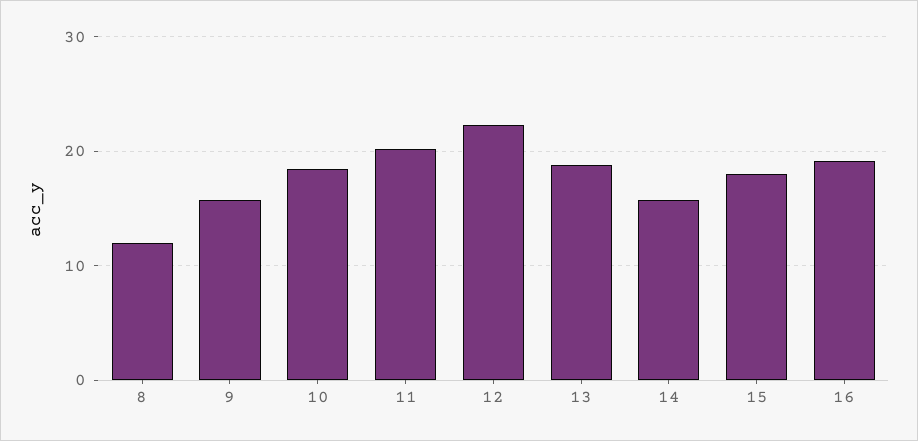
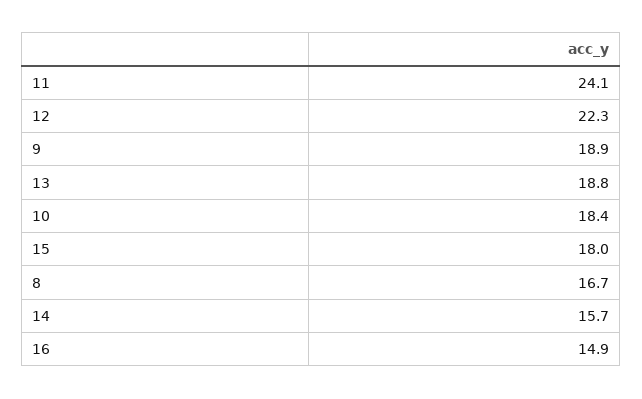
8: 12 -> 16.7
9: 16 -> 18.9
11: 20 -> 24.1
16: 19 -> 14.9

